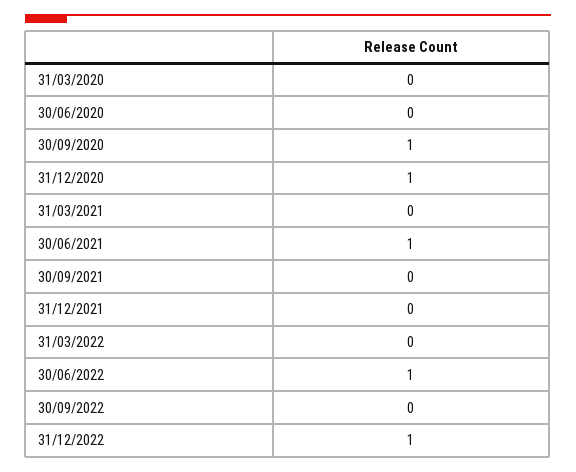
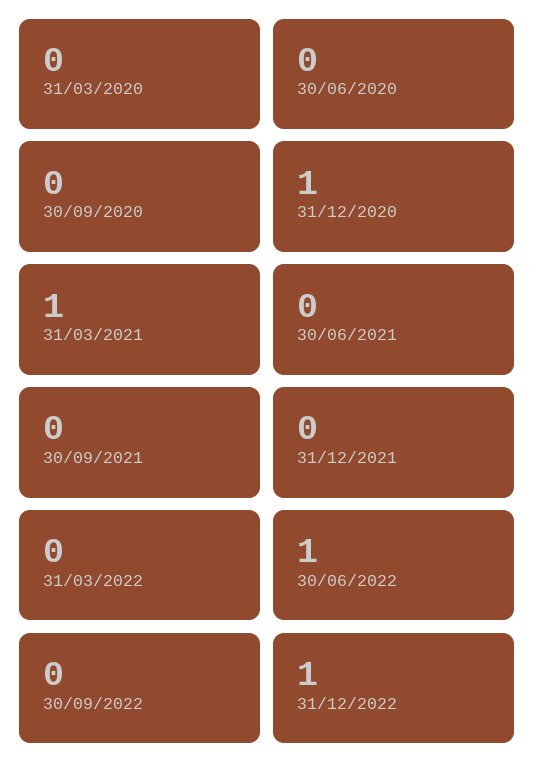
30/09/2020: 1 -> 0
31/03/2021: 0 -> 1
30/06/2021: 1 -> 0

